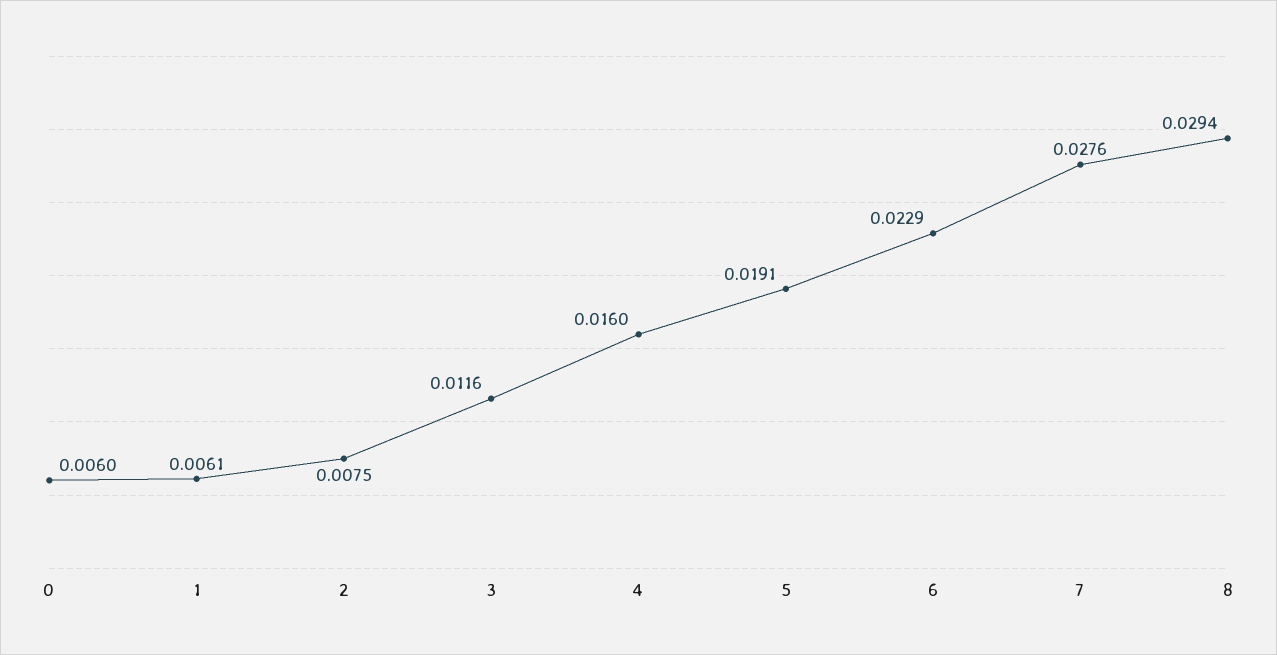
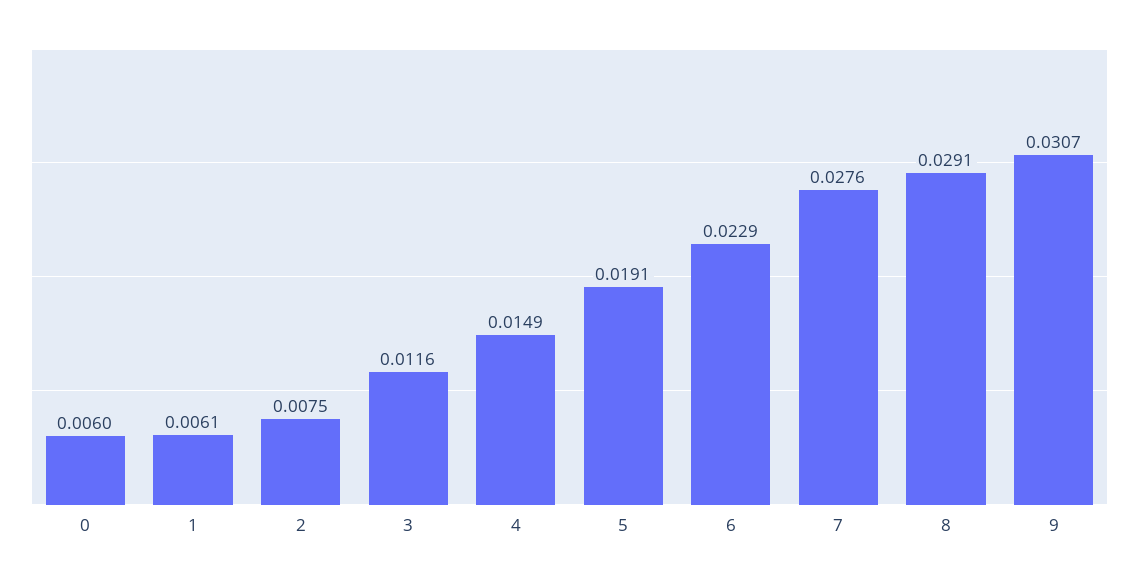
4: 0.016 -> 0.0149
8: 0.0294 -> 0.0291
9: none -> 0.0307

